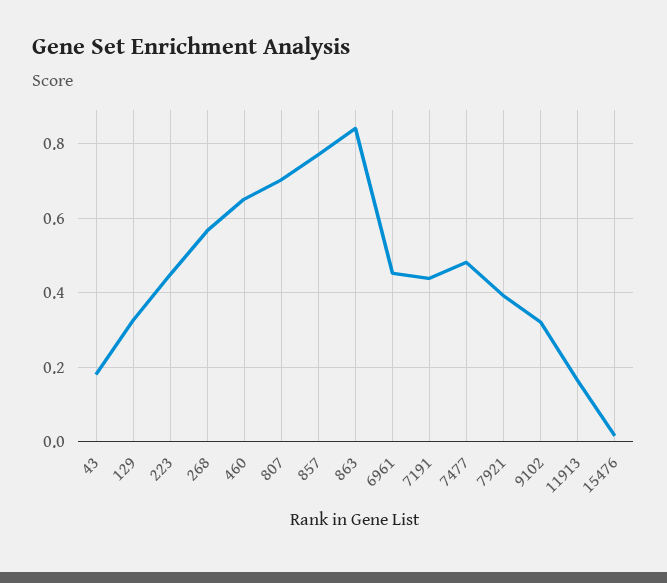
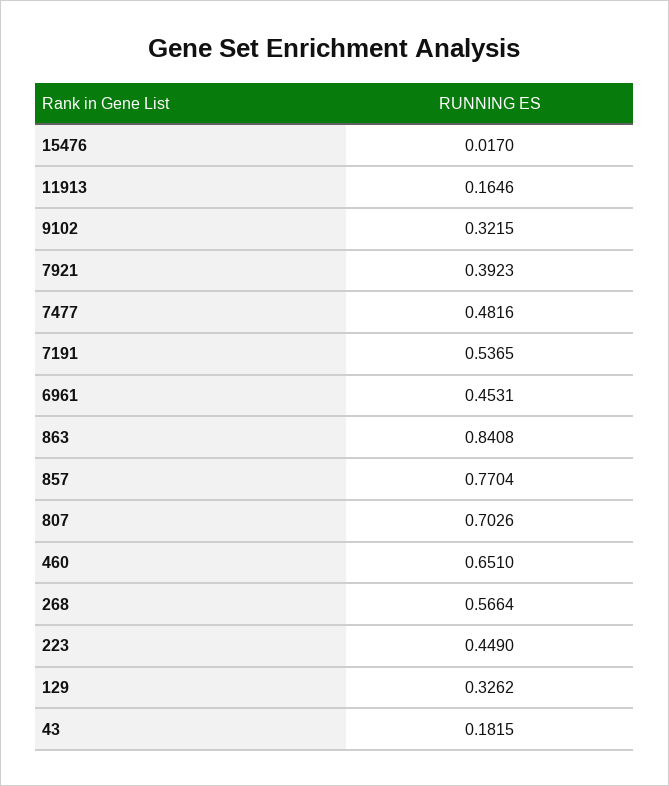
7191: 0.44 -> 0.5365

